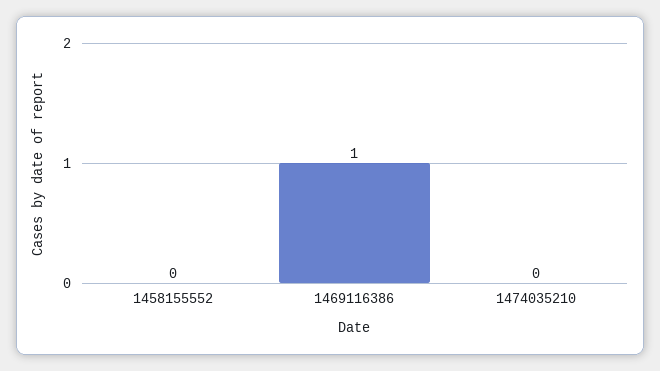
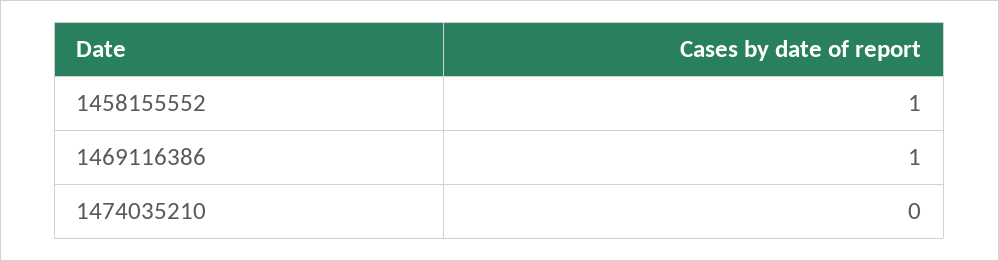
1458155552: 0 -> 1

